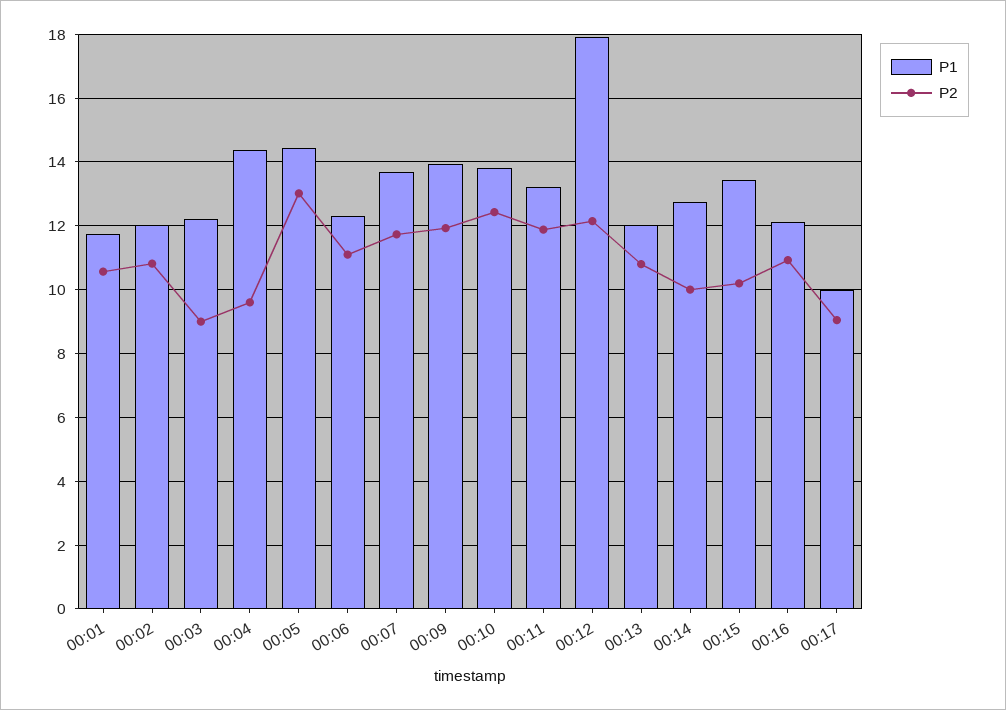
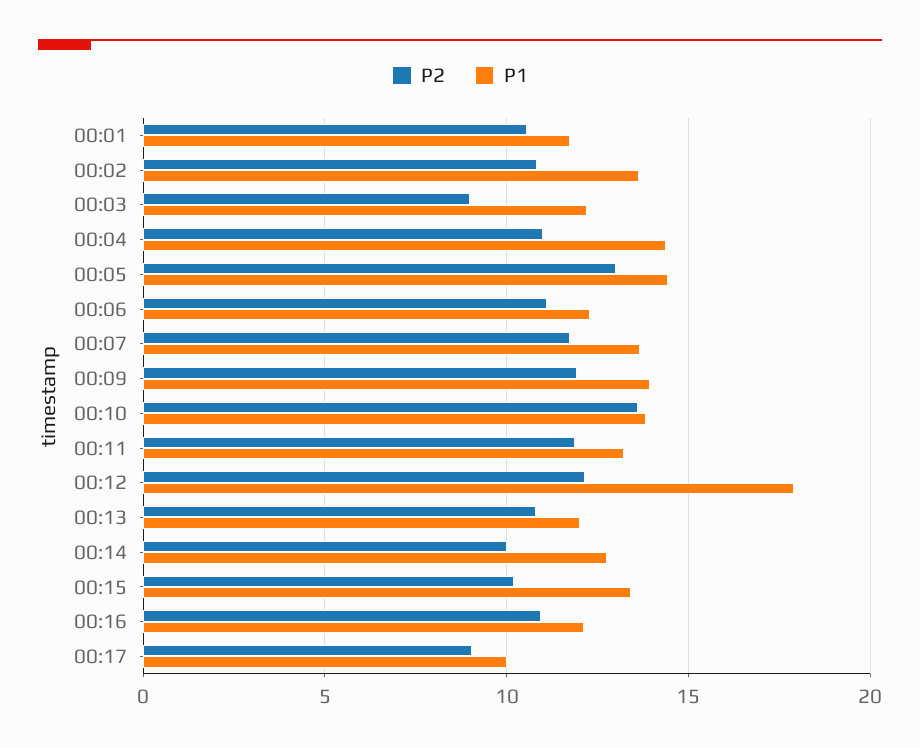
P1, 00:02: 12 -> 13.5
P2, 00:04: 9.6 -> 11
P2, 00:10: 12.4 -> 13.5

